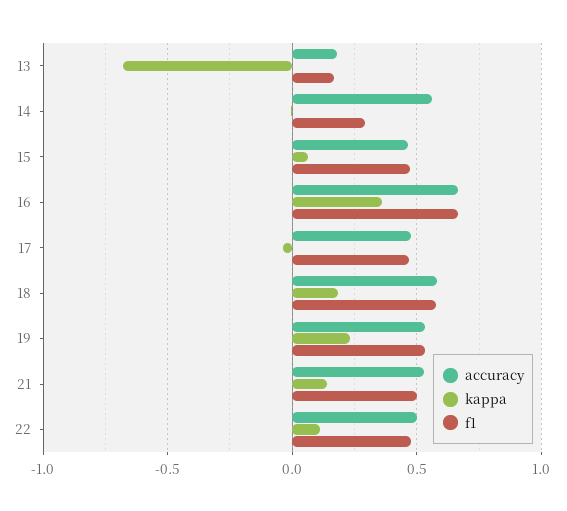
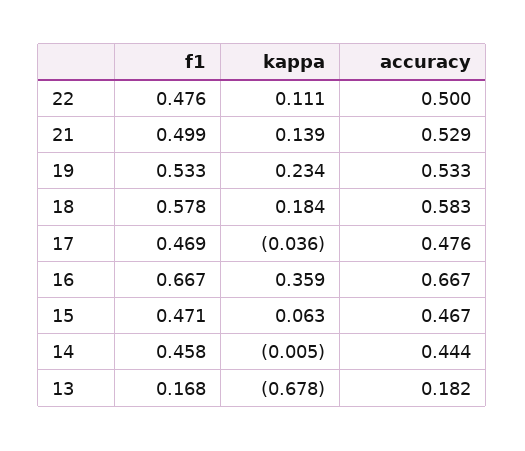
accuracy, 14: 0.55 -> 0.444
f1, 14: 0.3 -> 0.458

